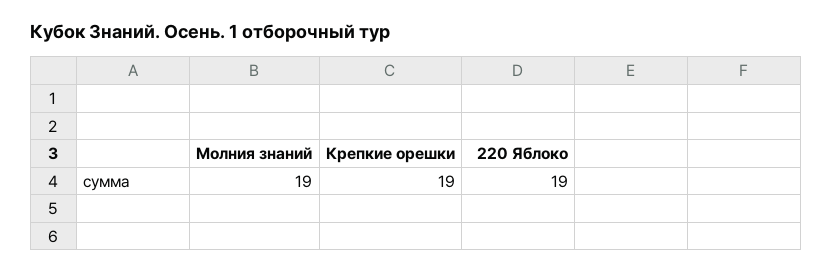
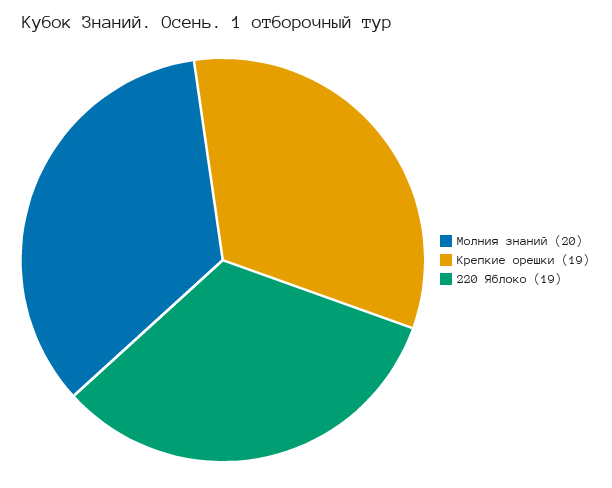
Молния знаний: 19 -> 20

